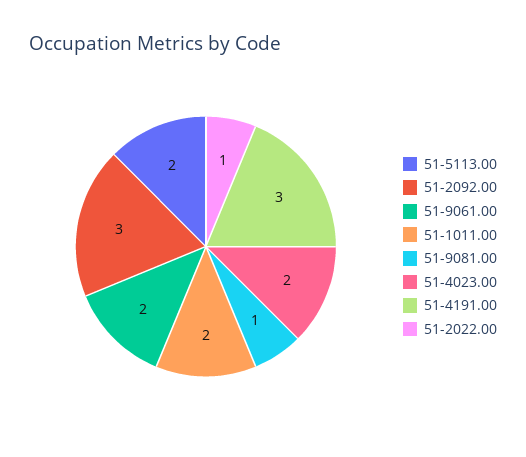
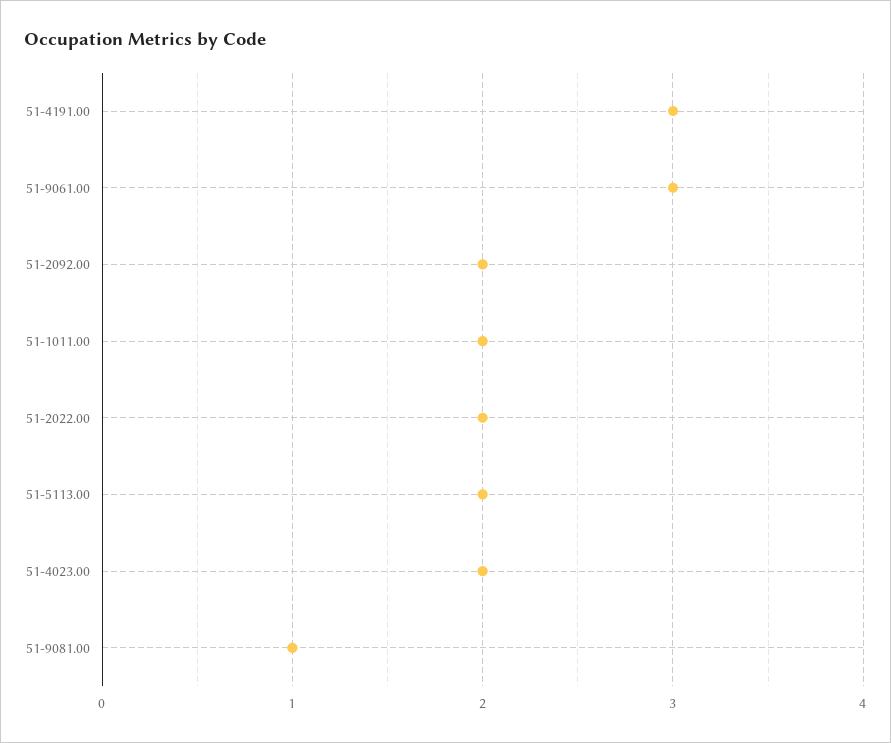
51-2092.00: 3 -> 2
51-9061.00: 2 -> 3
51-2022.00: 1 -> 2

